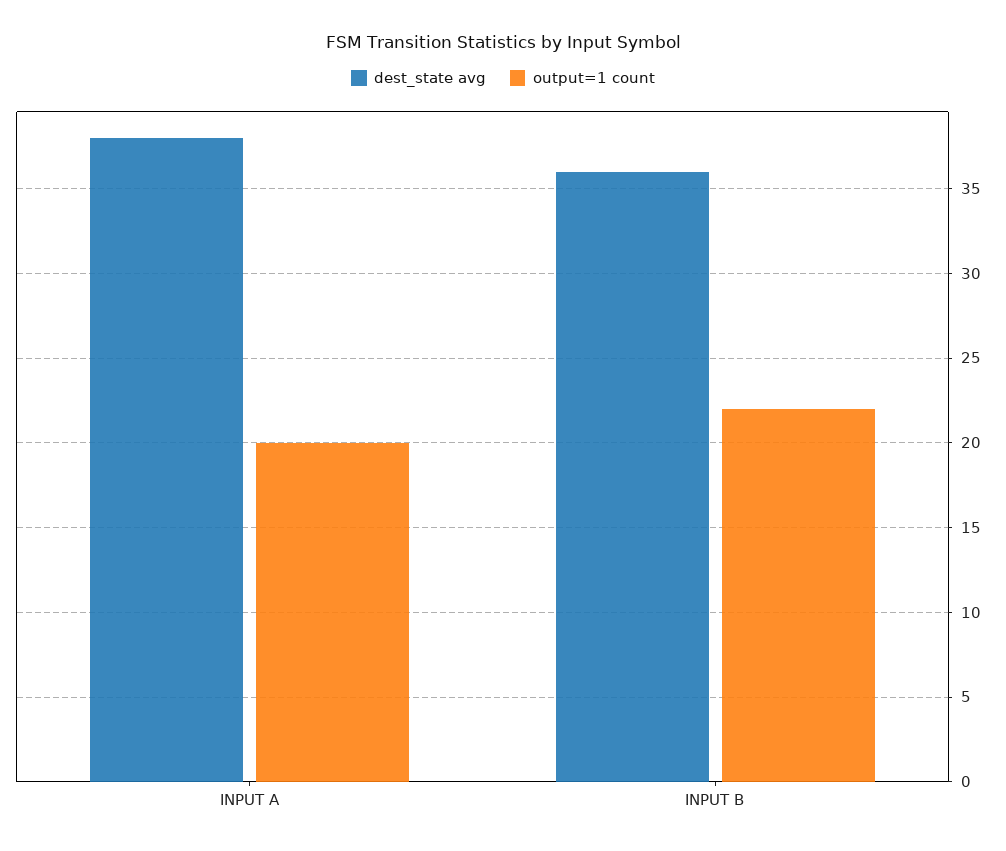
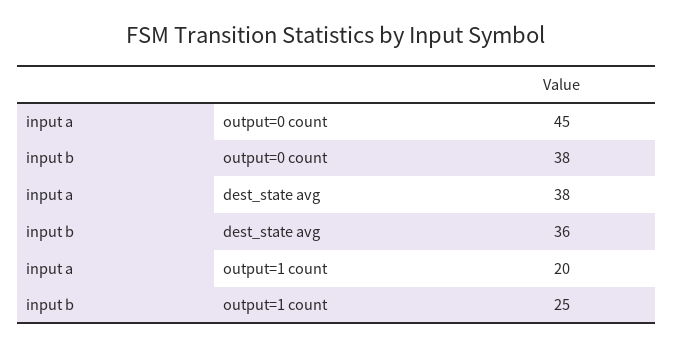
output=1 count, INPUT B: 22 -> 25
output=0 count, INPUT A: none -> 45
output=0 count, INPUT B: none -> 38

